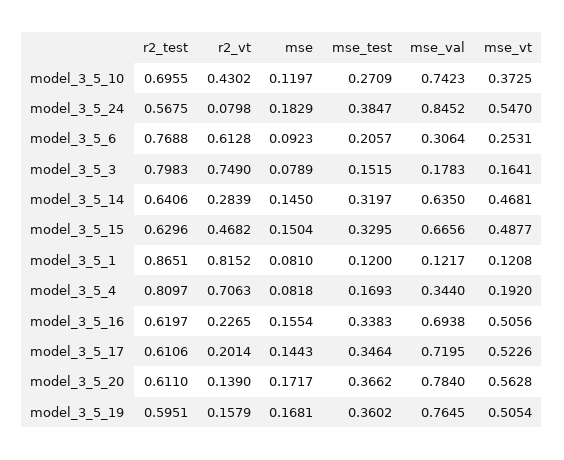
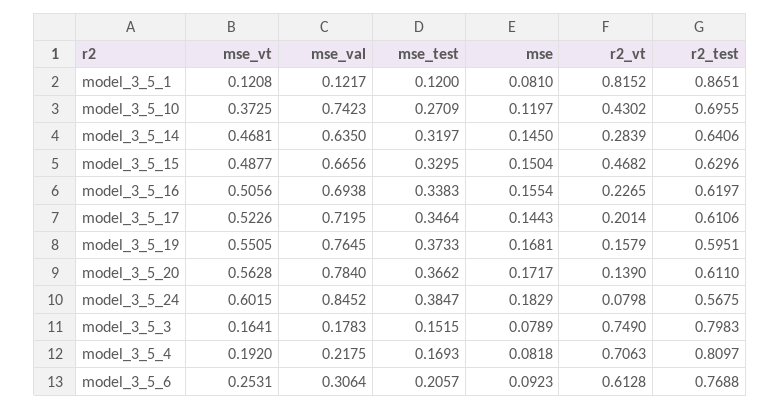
mse_vt, model_3_5_24: 0.547 -> 0.6015
mse_val, model_3_5_4: 0.344 -> 0.2175
mse_test, model_3_5_19: 0.3602 -> 0.3733
mse_vt, model_3_5_19: 0.5054 -> 0.5505

